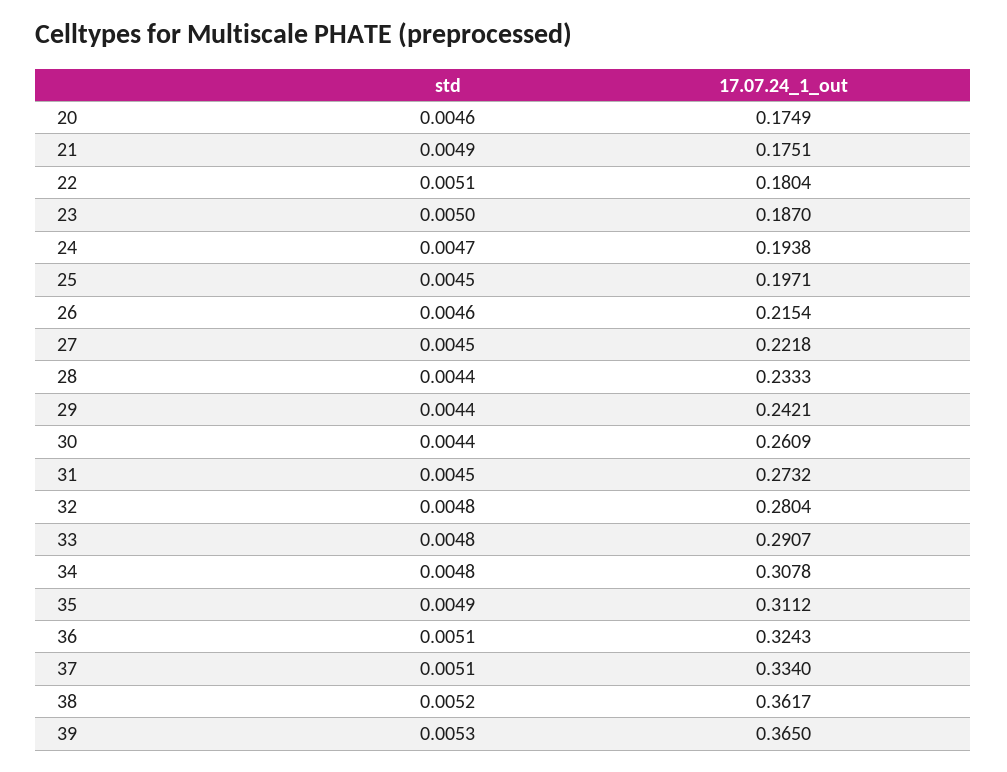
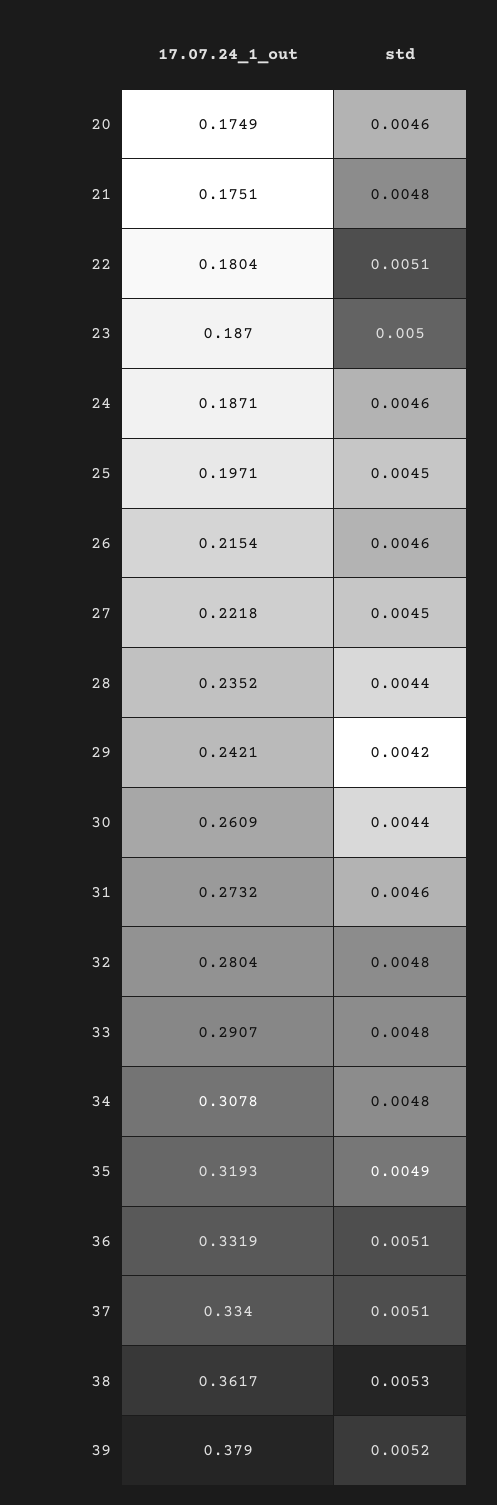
std, 21: 0.0049 -> 0.0048
std, 24: 0.0047 -> 0.0046
17.07.24_1_out, 24: 0.1938 -> 0.1871
17.07.24_1_out, 28: 0.2333 -> 0.2352
std, 29: 0.0044 -> 0.0042
std, 31: 0.0045 -> 0.0046
17.07.24_1_out, 35: 0.3112 -> 0.3193
17.07.24_1_out, 36: 0.3243 -> 0.3319
std, 38: 0.0052 -> 0.0053
std, 39: 0.0053 -> 0.0052
17.07.24_1_out, 39: 0.365 -> 0.379

